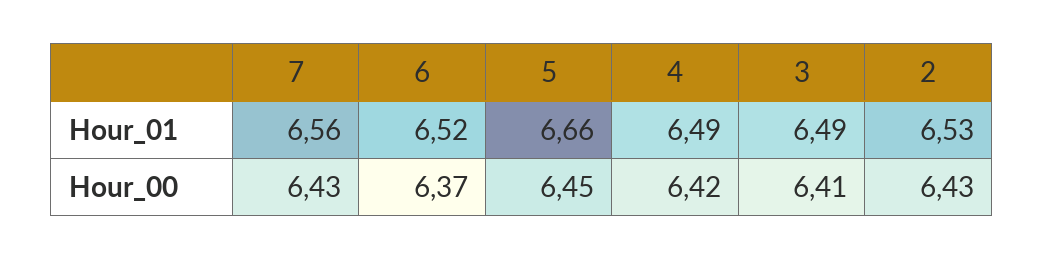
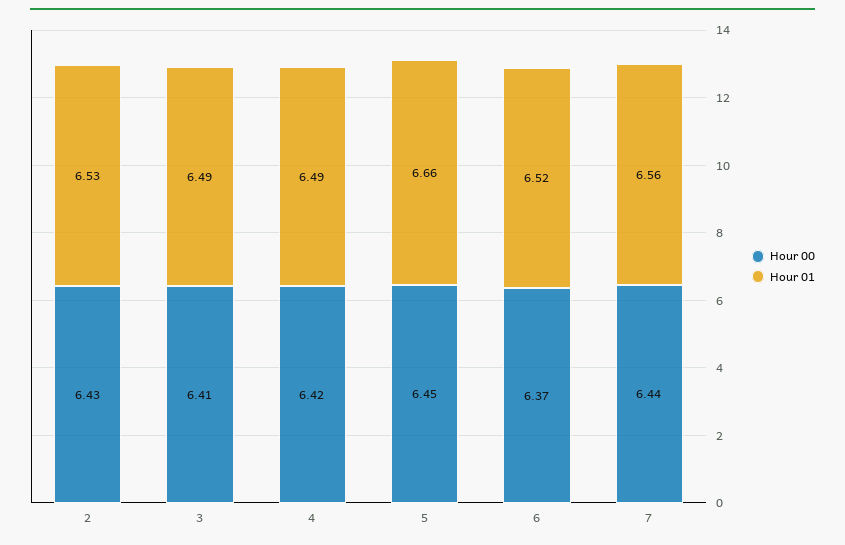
Hour_00, 7: 6.43 -> 6.44

